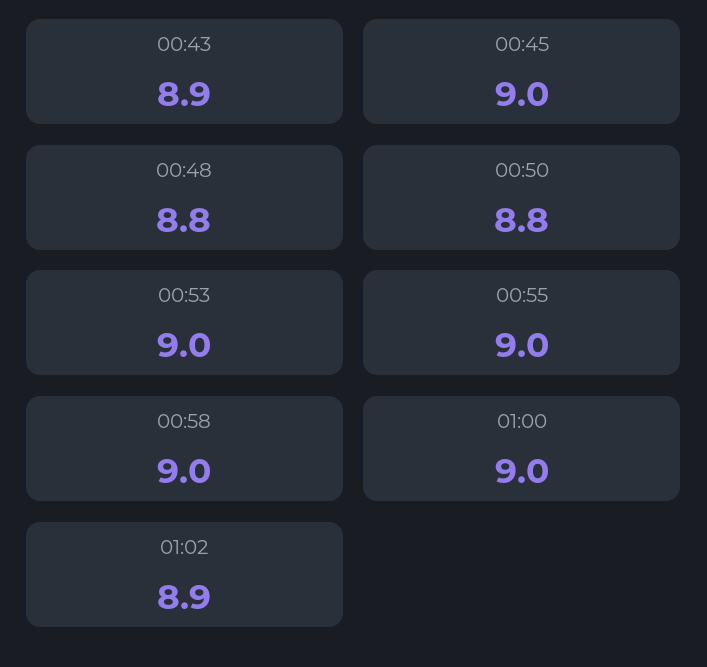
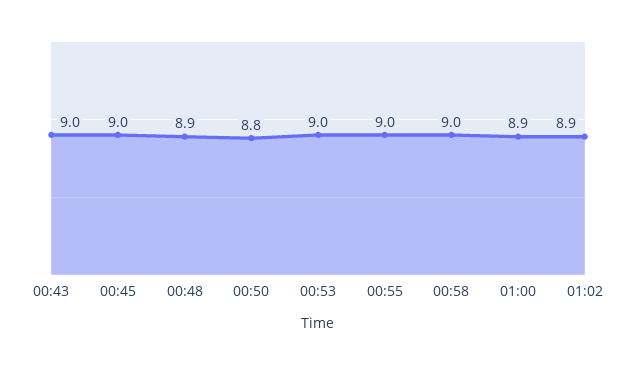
00:43: 8.9 -> 9
00:48: 8.8 -> 8.9
01:00: 9 -> 8.9

